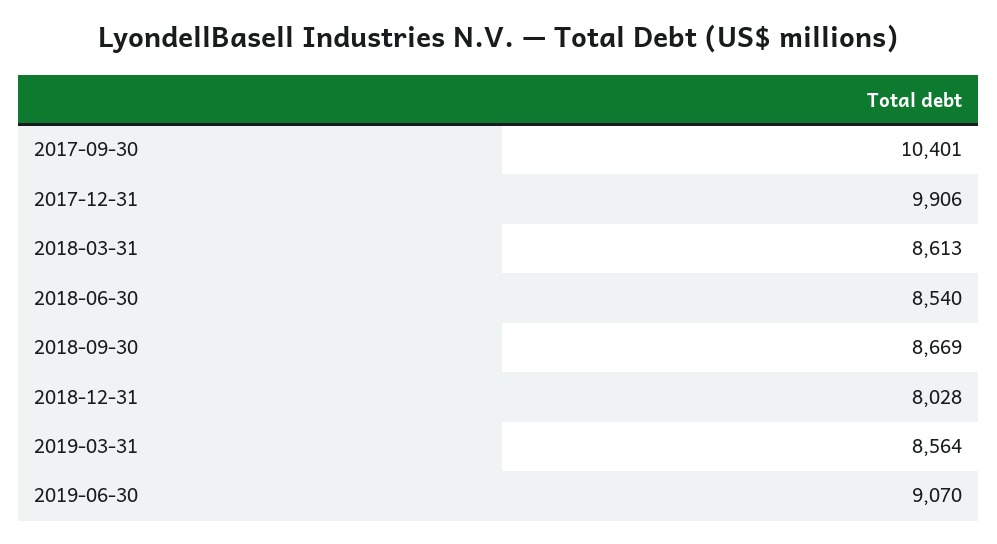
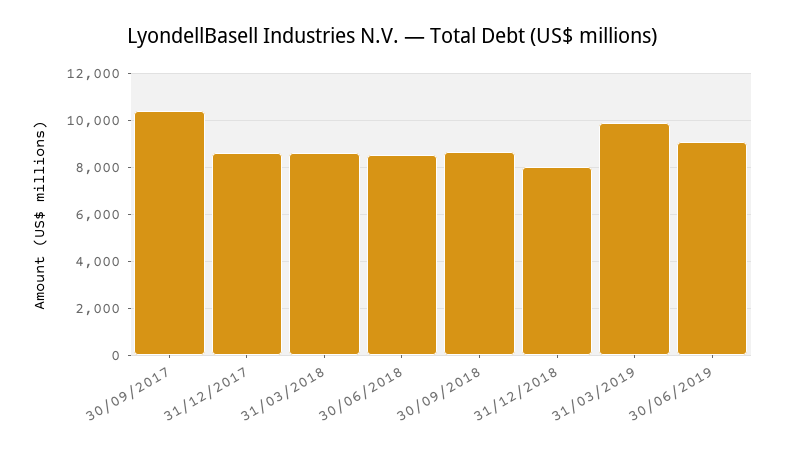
2017-12-31: 9906 -> 8500
2019-03-31: 8564 -> 10000

